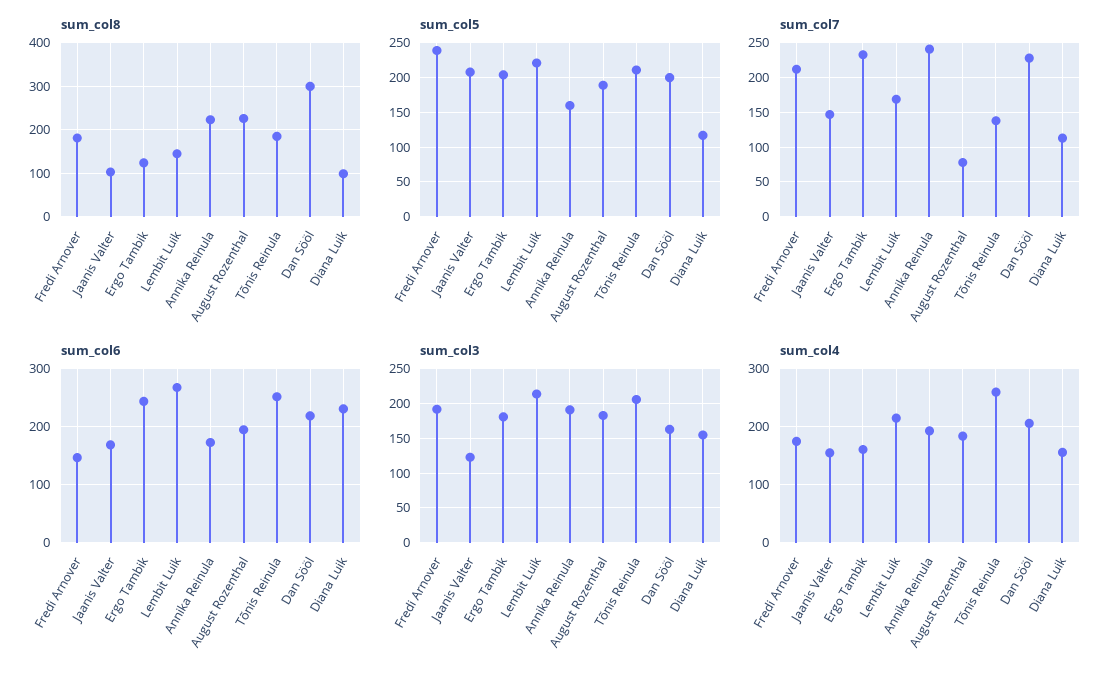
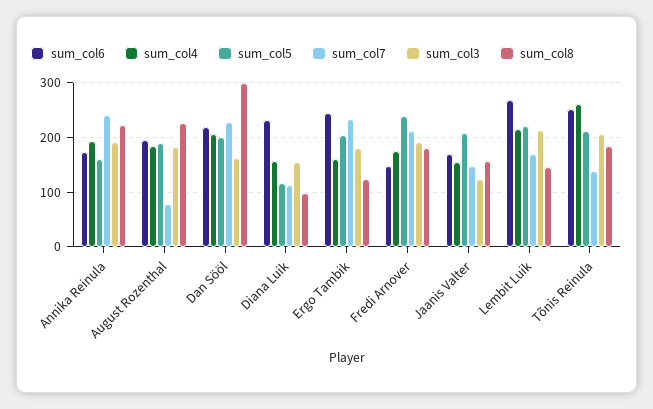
sum_col8, Jaanis Valter: 100 -> 160

